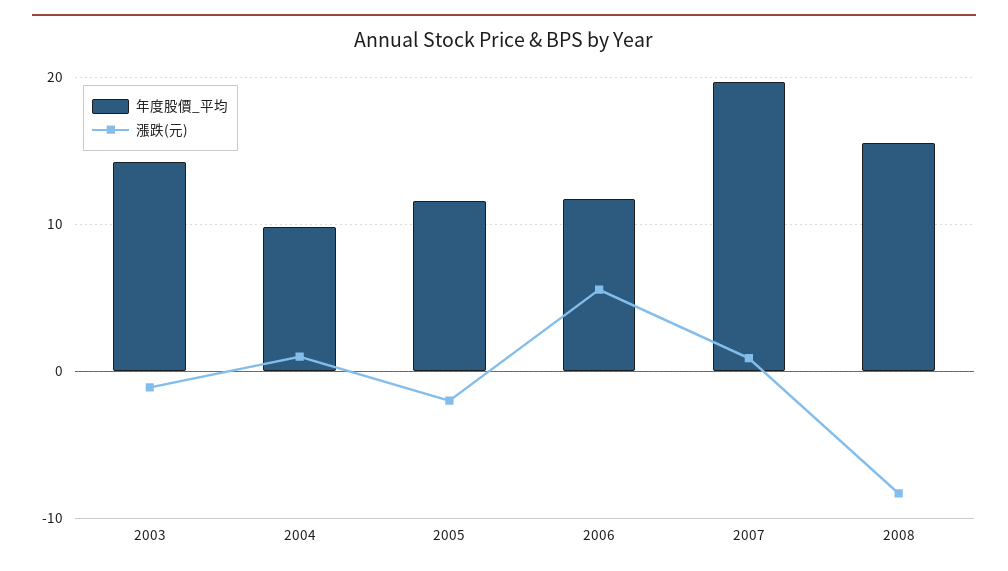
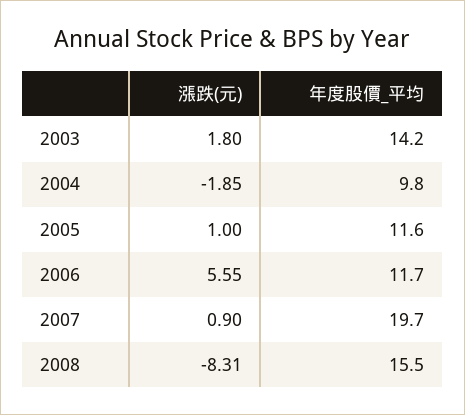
漲跌(元), 2003: -1 -> 1.8
漲跌(元), 2004: 1 -> -1.85
漲跌(元), 2005: -2 -> 1

